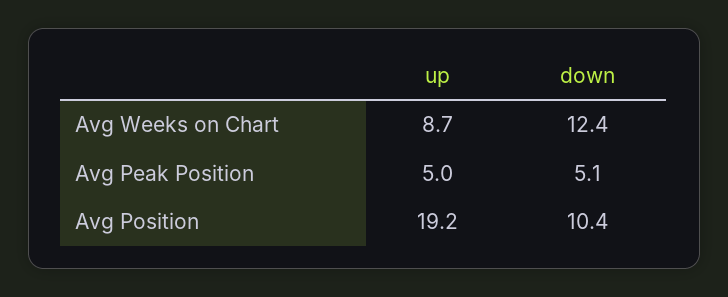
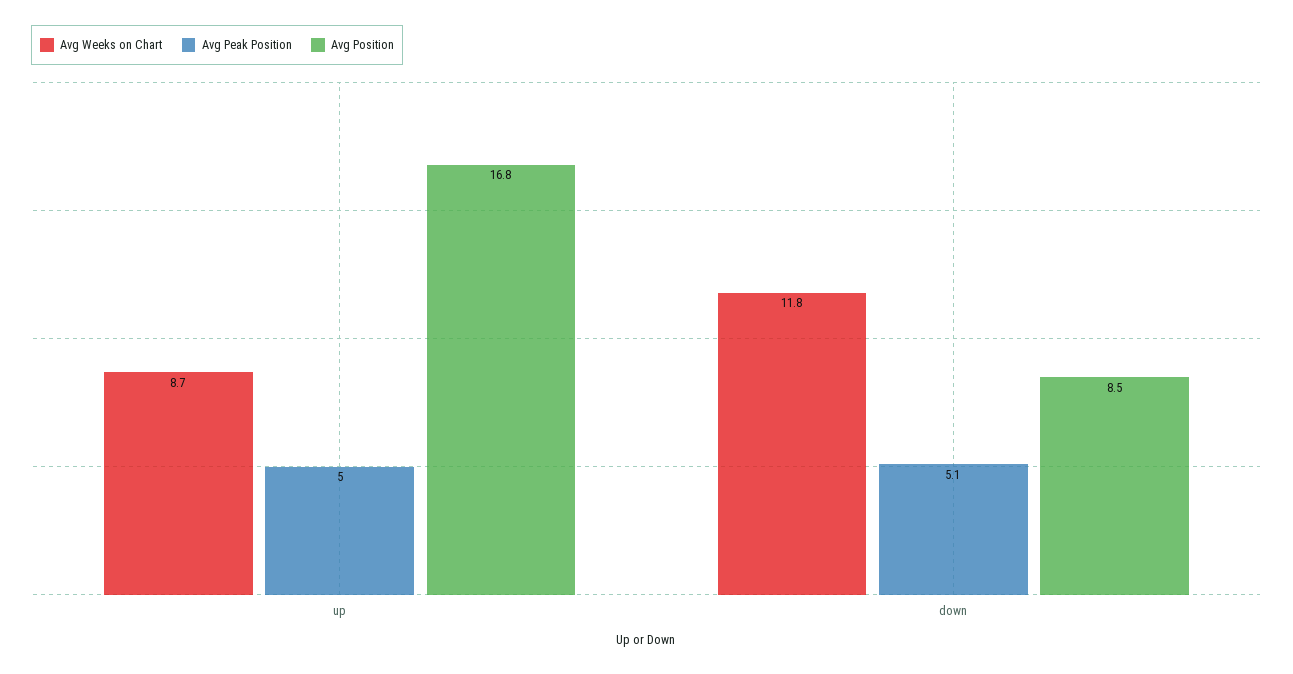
Avg Weeks on Chart, down: 12.4 -> 11.8
Avg Position, up: 19.2 -> 16.8
Avg Position, down: 10.4 -> 8.5

